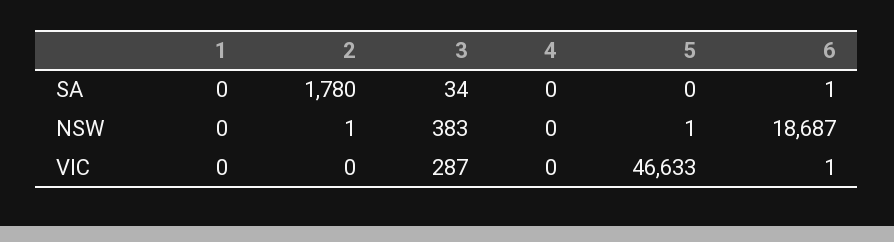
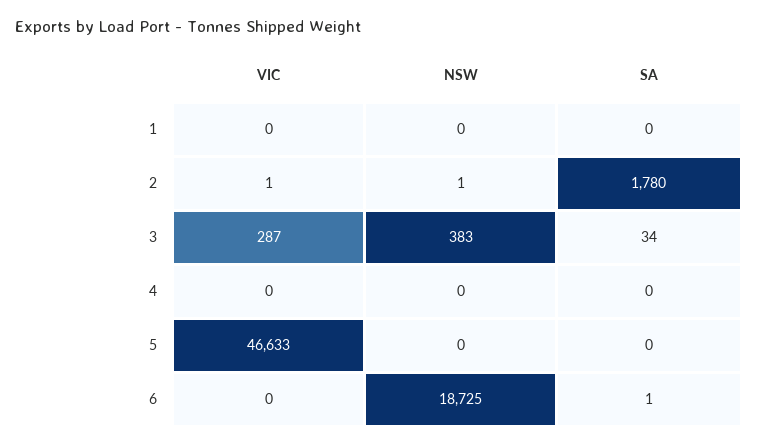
5, NSW: 1 -> 0
6, NSW: 18687 -> 18725
2, VIC: 0 -> 1
6, VIC: 1 -> 0

